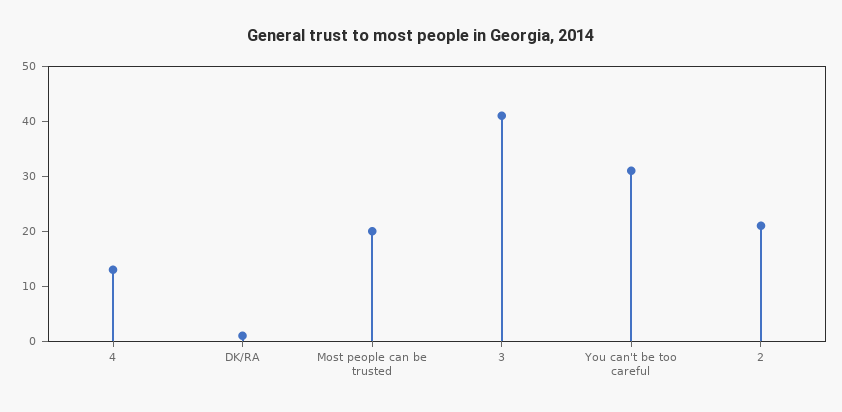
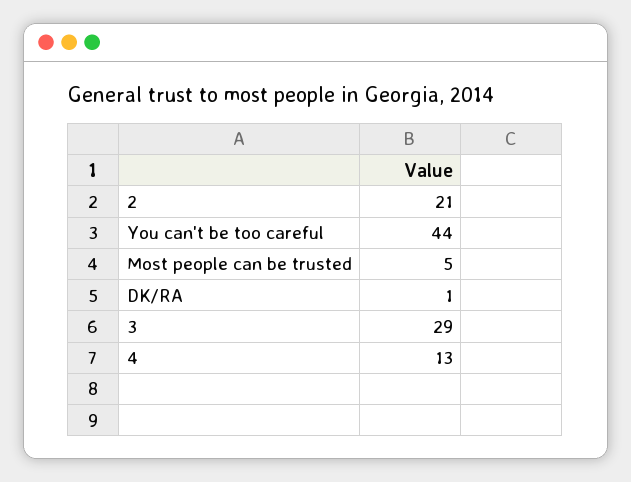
Most people can be trusted: 20 -> 5
3: 40 -> 29
You can't be too careful: 30 -> 44

